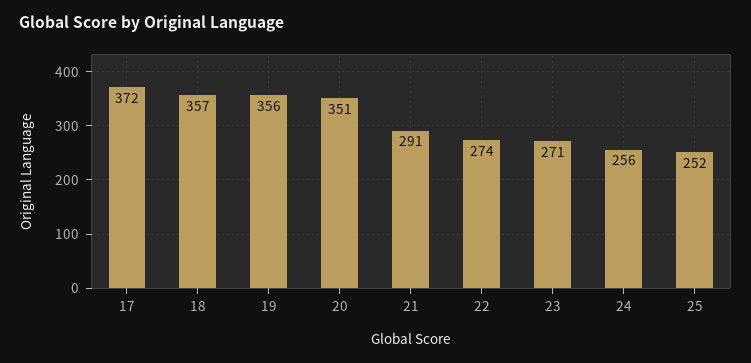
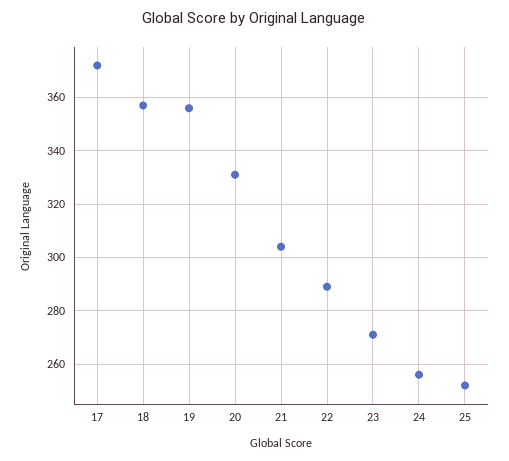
20: 351 -> 330
21: 291 -> 305
22: 274 -> 290

